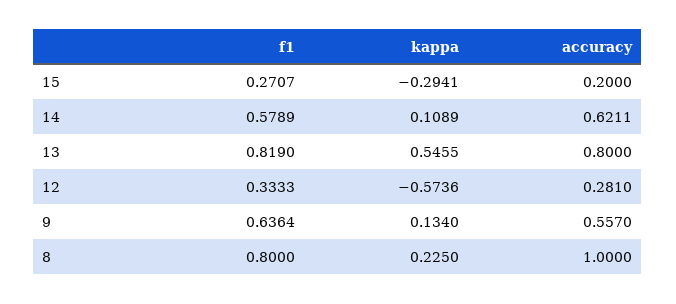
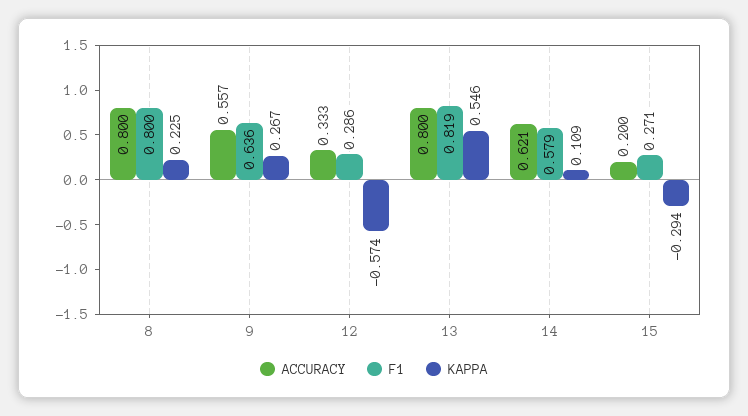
f1, 12: 0.3333 -> 0.286
accuracy, 12: 0.281 -> 0.333
kappa, 9: 0.134 -> 0.267
accuracy, 8: 1 -> 0.8

